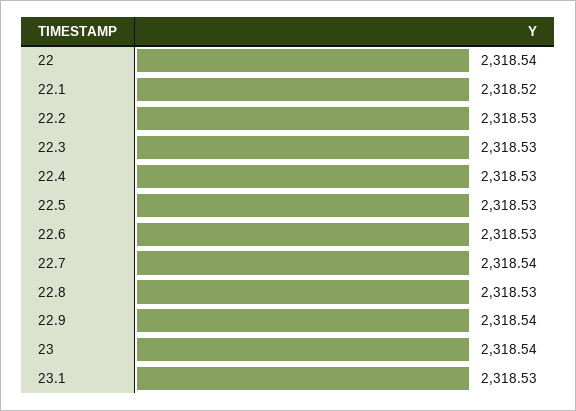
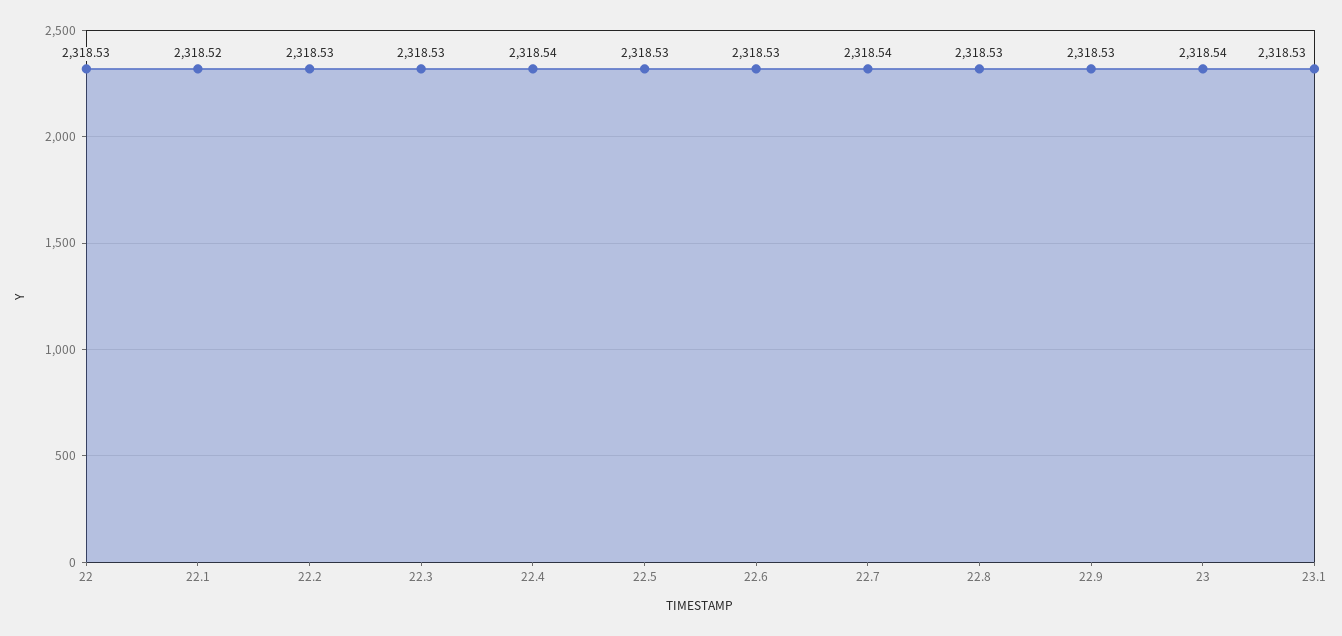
22: 2318.54 -> 2318.53
22.4: 2318.53 -> 2318.54
22.9: 2318.54 -> 2318.53

